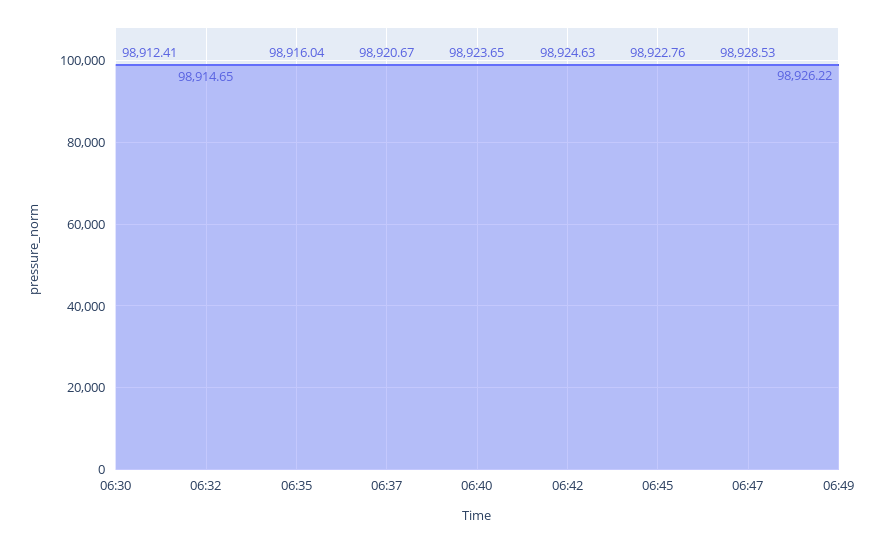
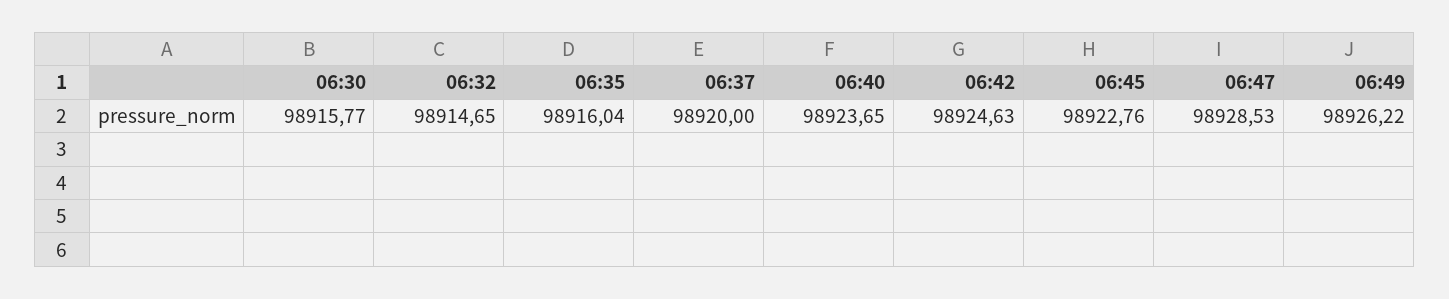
06:30: 98912.41 -> 98915.77
06:37: 98920.67 -> 98920

